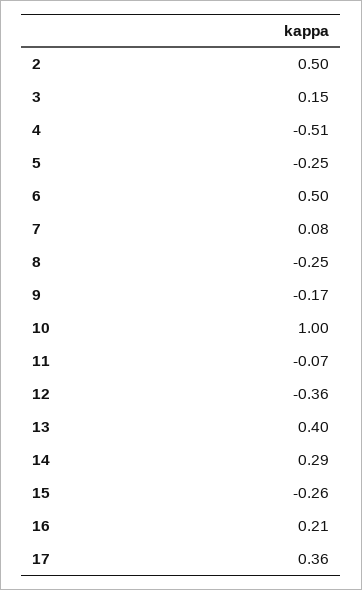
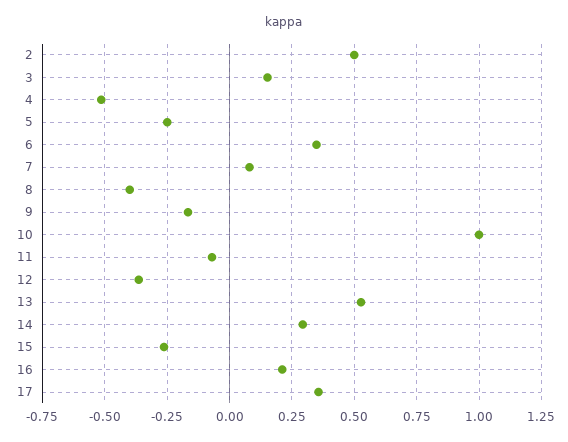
6: 0.5 -> 0.35
8: -0.25 -> -0.4
13: 0.4 -> 0.525

